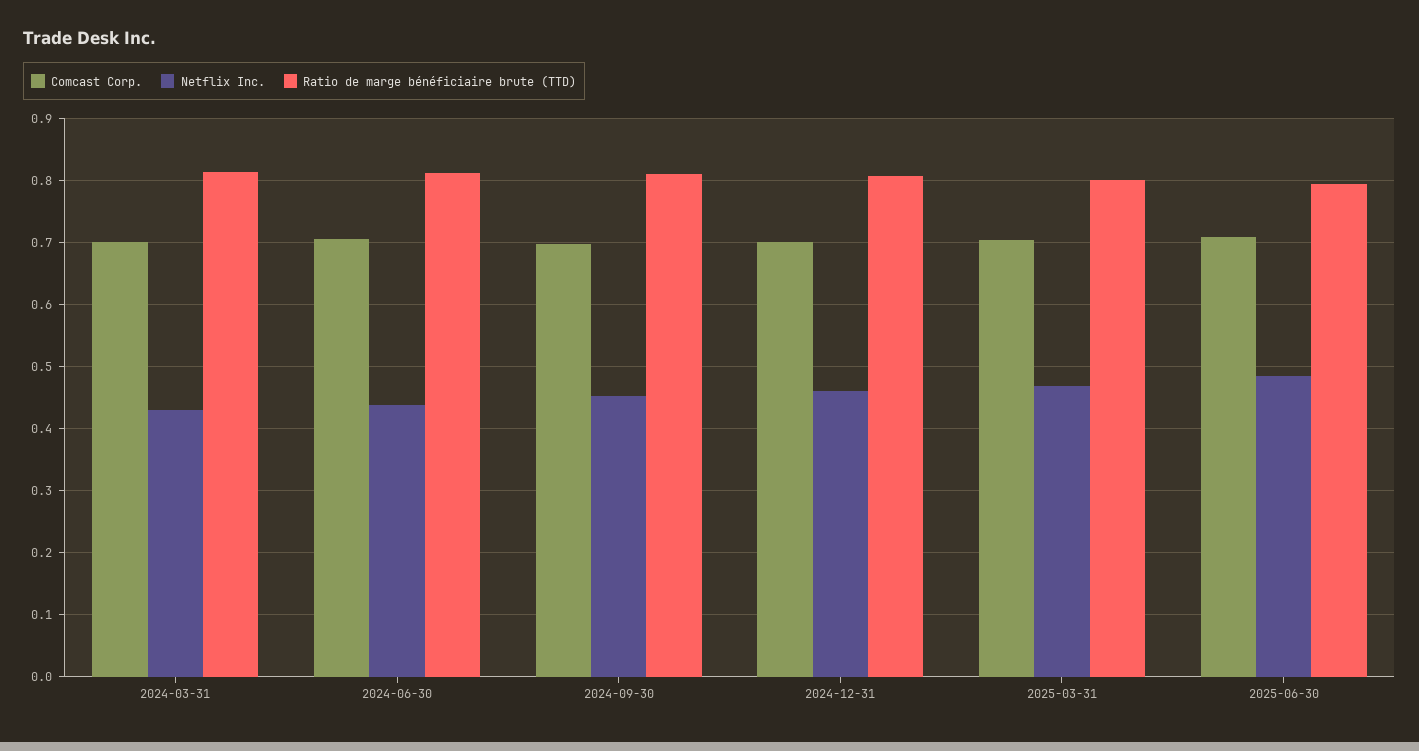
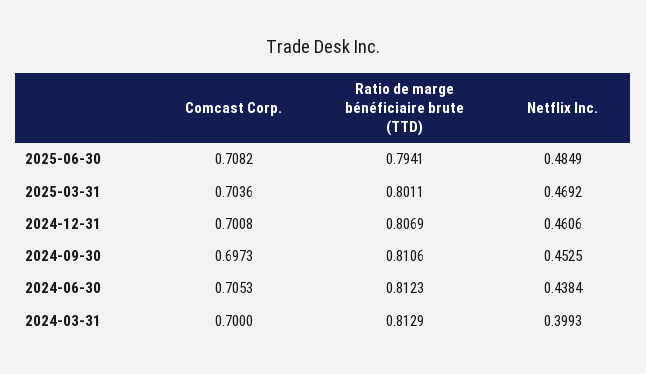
Netflix Inc., 2024-03-31: 0.43 -> 0.3993

